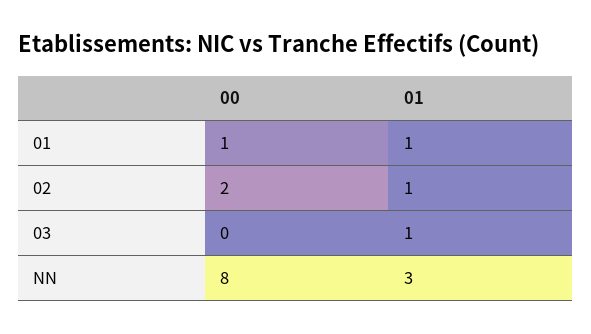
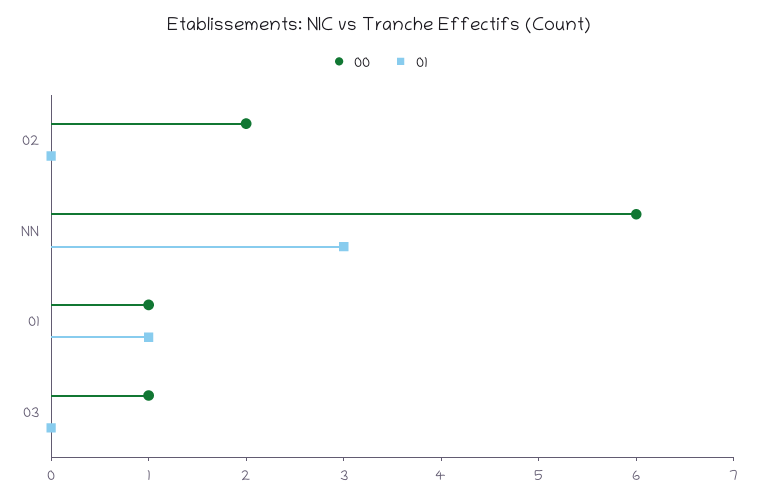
01, 02: 1 -> 0
00, 03: 0 -> 1
01, 03: 1 -> 0
00, NN: 8 -> 6

